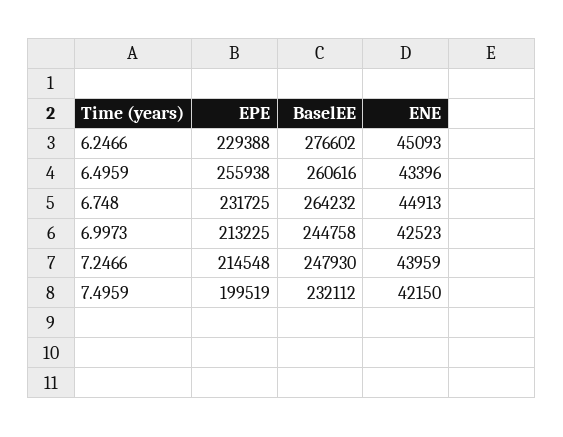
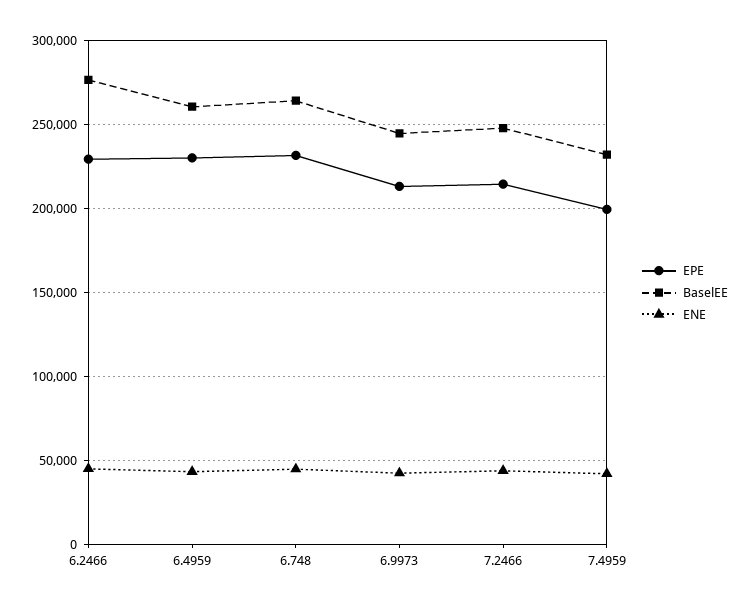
EPE, 6.4959: 255938 -> 230000

